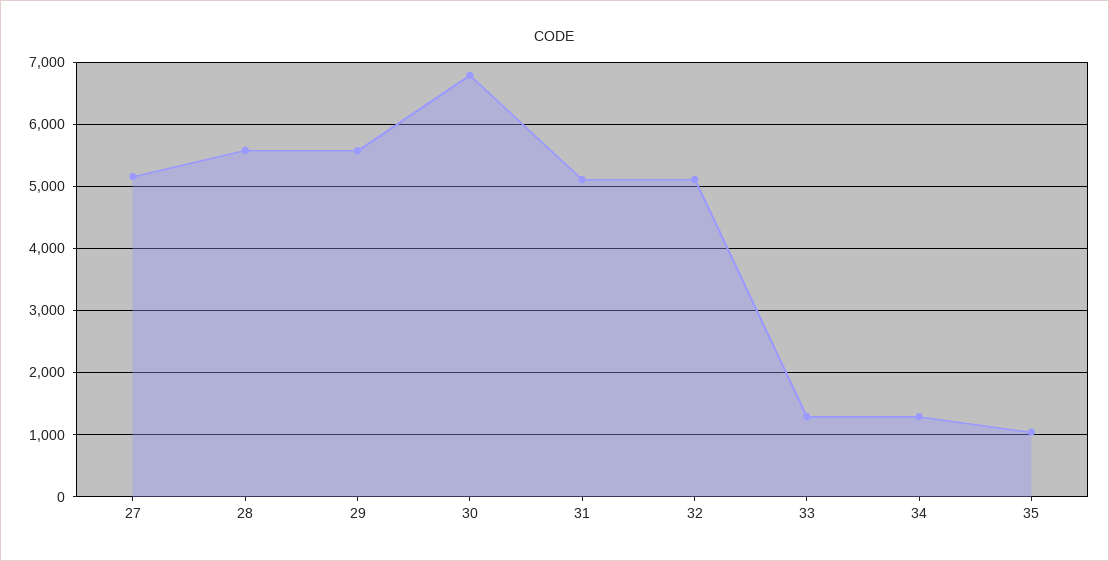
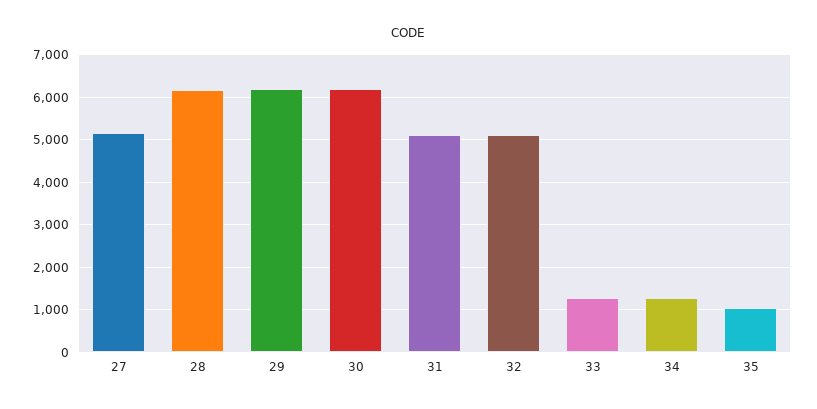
28: 5600 -> 6200
29: 5600 -> 6200
30: 6800 -> 6200

